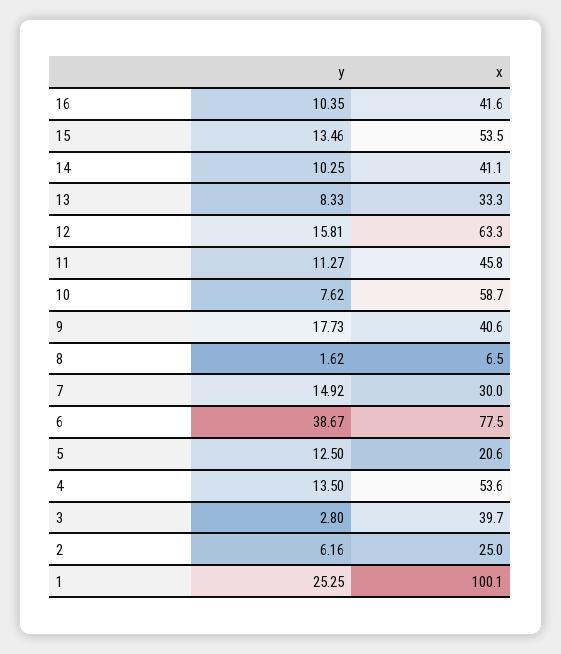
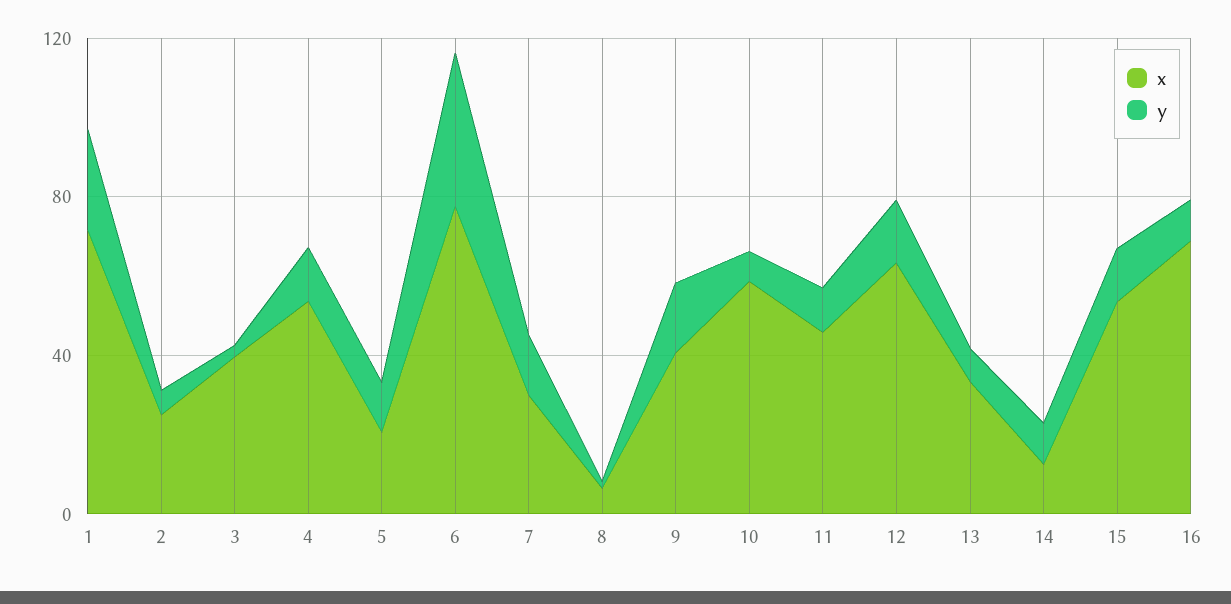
x, 16: 41.6 -> 70
x, 14: 41.1 -> 10
x, 1: 100.1 -> 70

